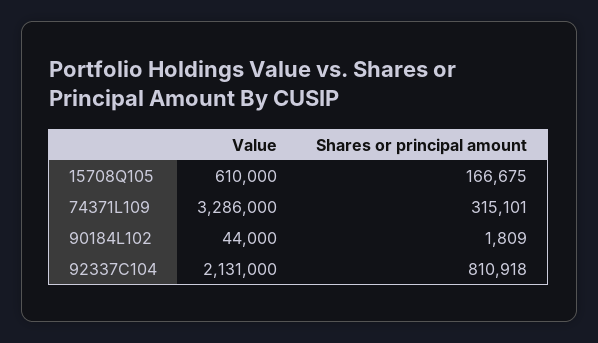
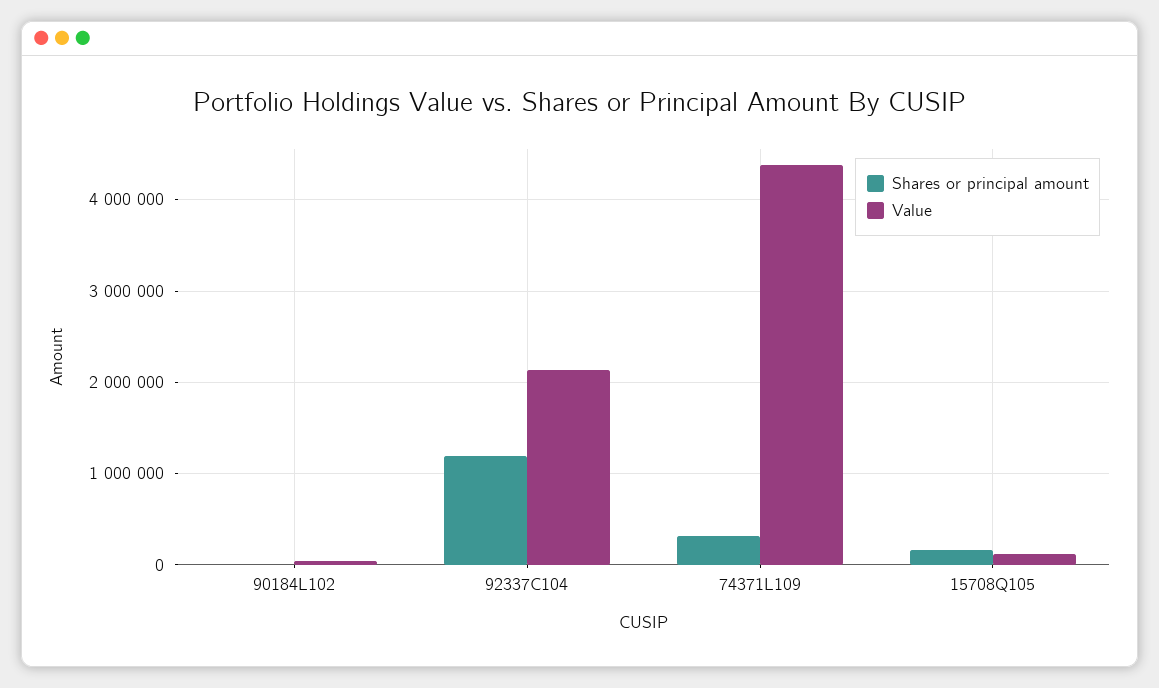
Value, 15708Q105: 610000 -> 100000
Value, 74371L109: 3286000 -> 4400000
Shares or principal amount, 92337C104: 810918 -> 1200000

